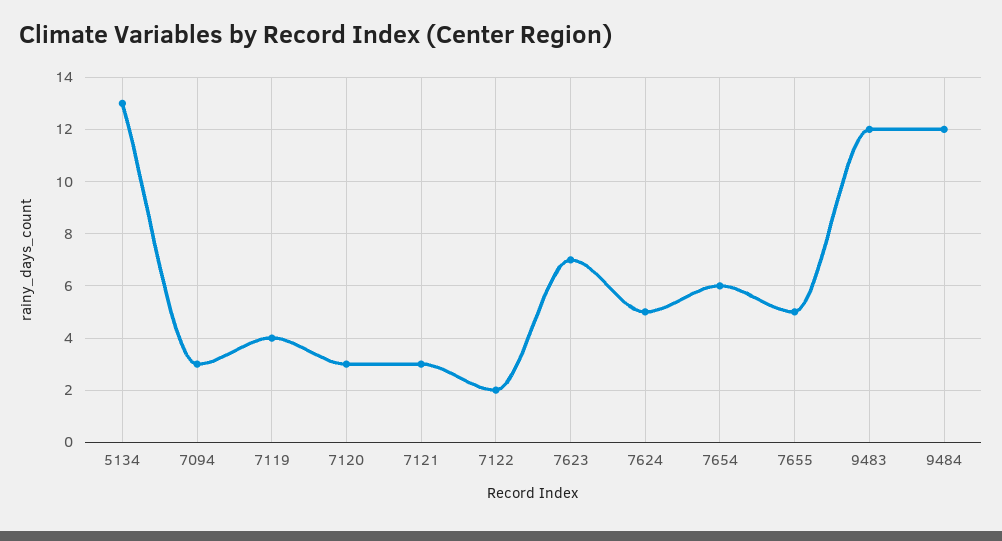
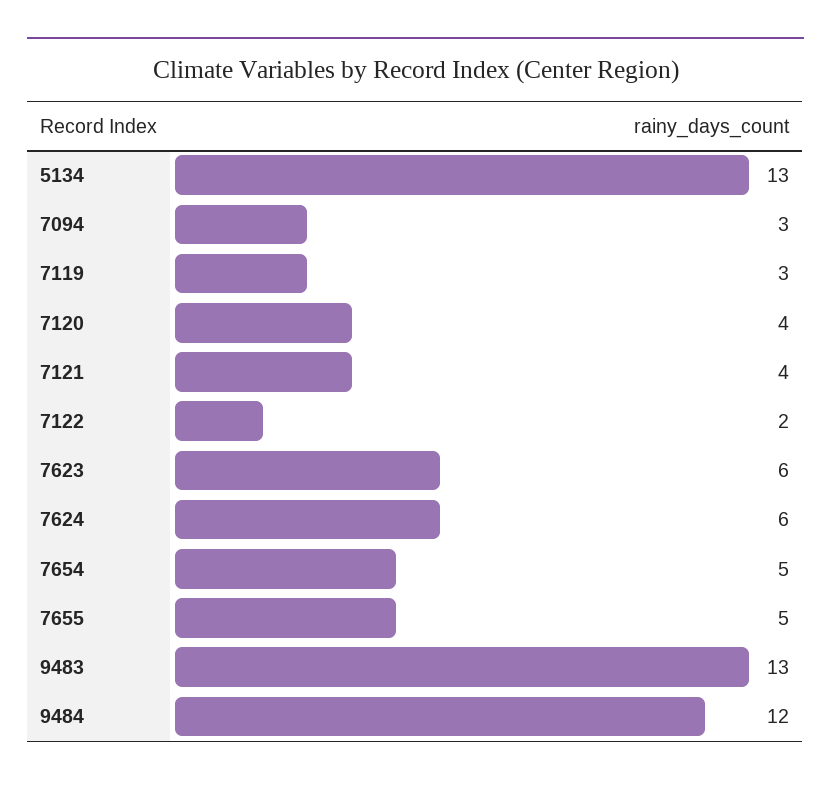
7119: 4 -> 3
7120: 3 -> 4
7121: 3 -> 4
7623: 7 -> 6
7624: 5 -> 6
7654: 6 -> 5
9483: 12 -> 13

